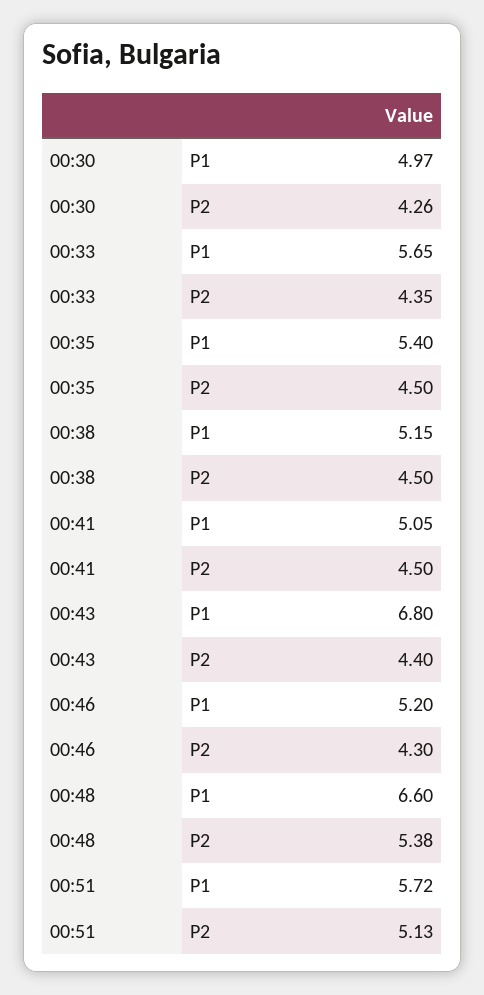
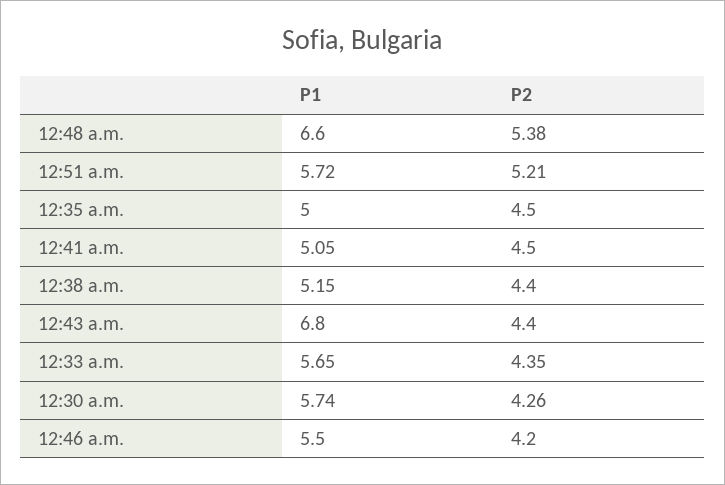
00:30, P1: 4.97 -> 5.74
00:35, P1: 5.4 -> 5
00:38, P2: 4.5 -> 4.4
00:46, P1: 5.2 -> 5.5
00:46, P2: 4.3 -> 4.2
00:51, P2: 5.13 -> 5.21

